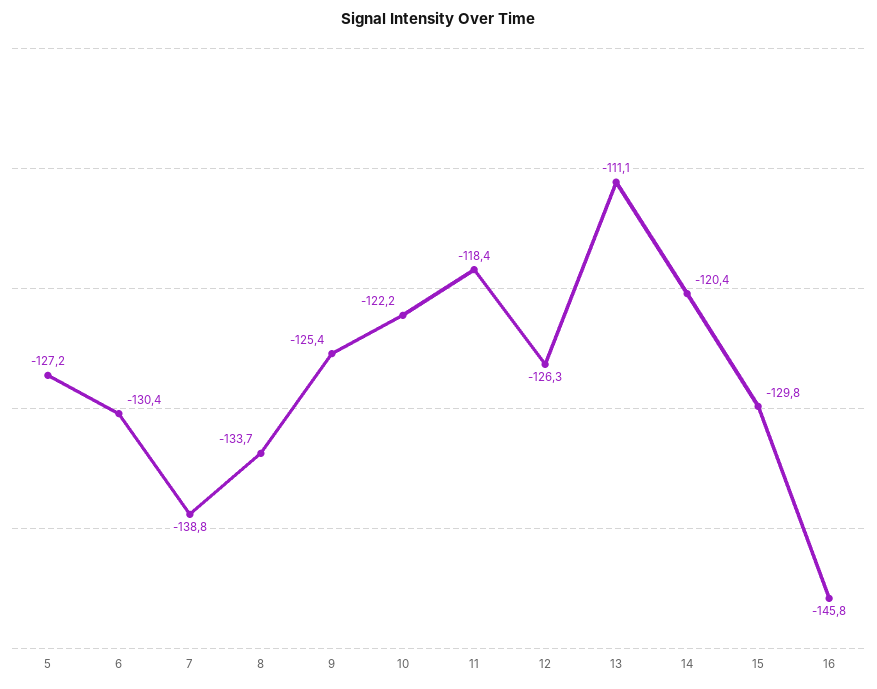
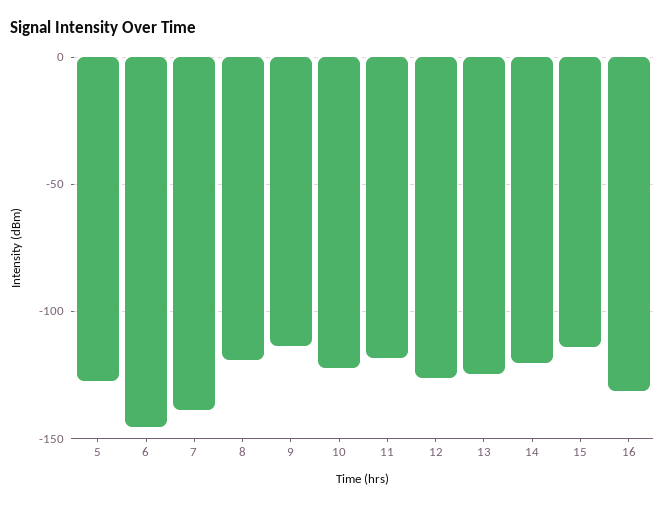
6: -130.4 -> -145
8: -133.7 -> -120
9: -125.4 -> -115
13: -111.1 -> -125
15: -129.8 -> -115
16: -145.8 -> -130

